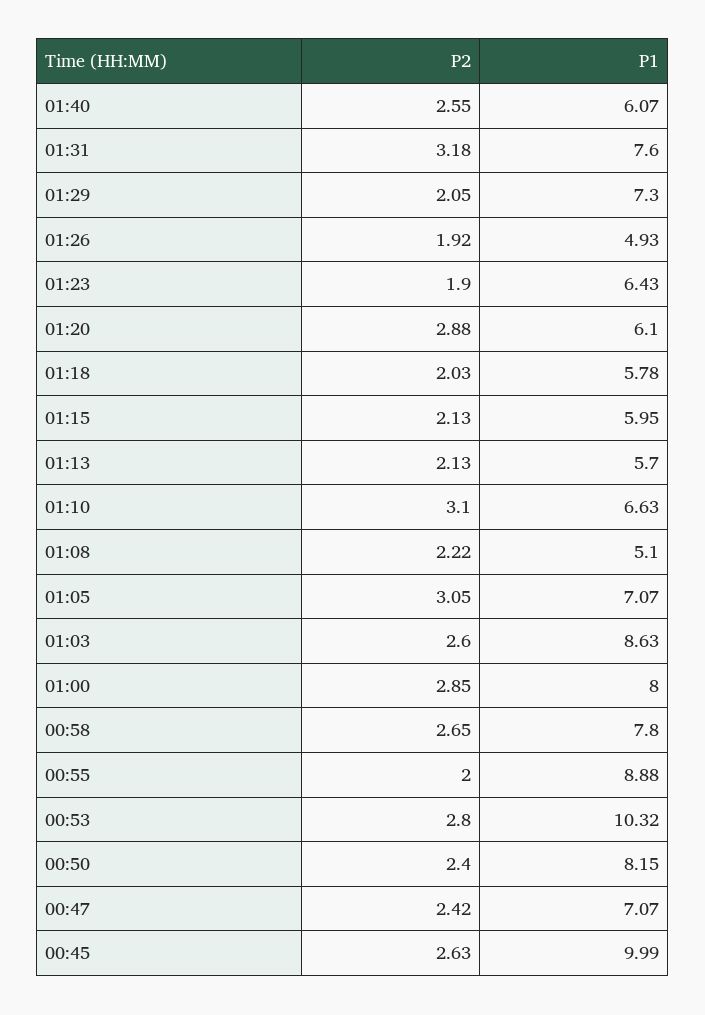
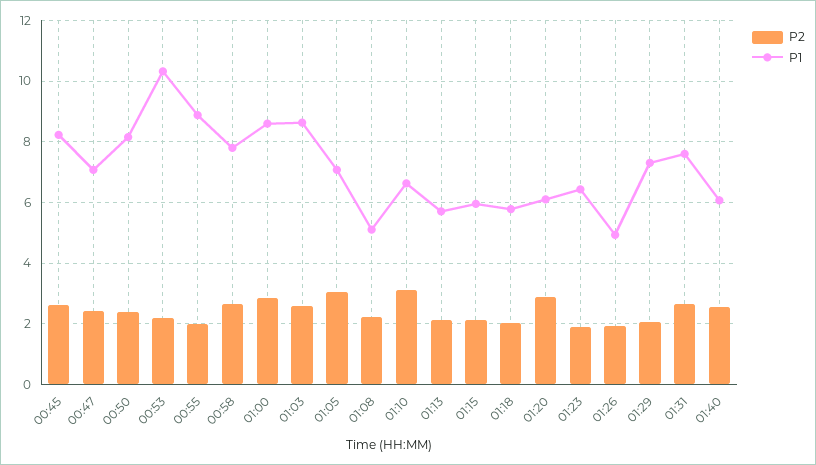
P2, 01:31: 3.18 -> 2.6
P1, 01:00: 8 -> 8.6
P2, 00:53: 2.8 -> 2.2
P1, 00:45: 9.99 -> 8.2

